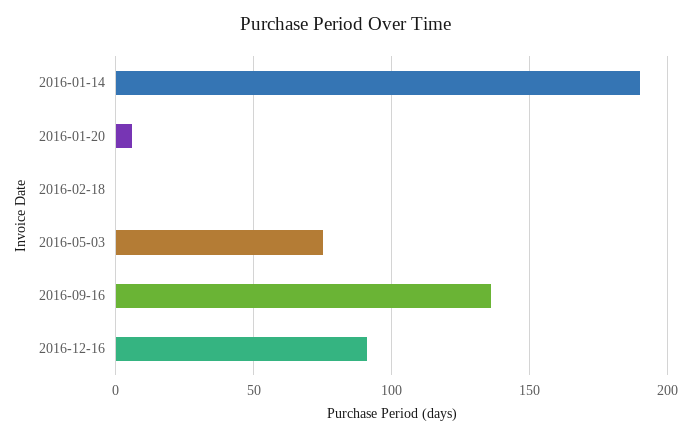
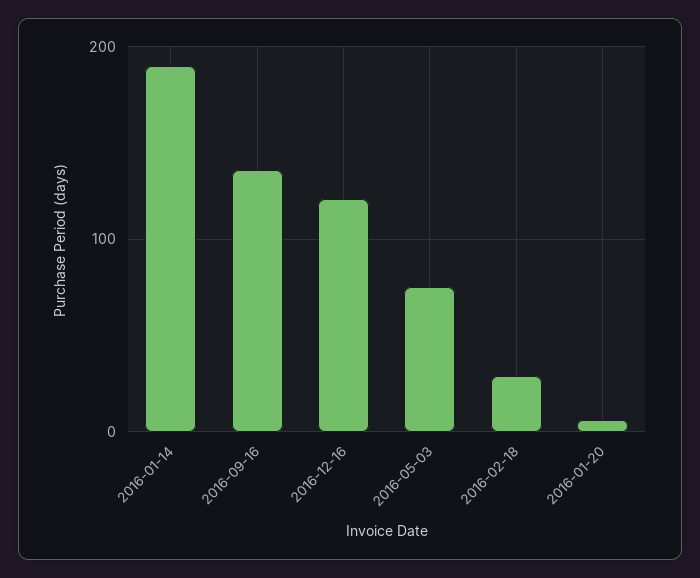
2016-02-18: 0 -> 30
2016-12-16: 90 -> 120

